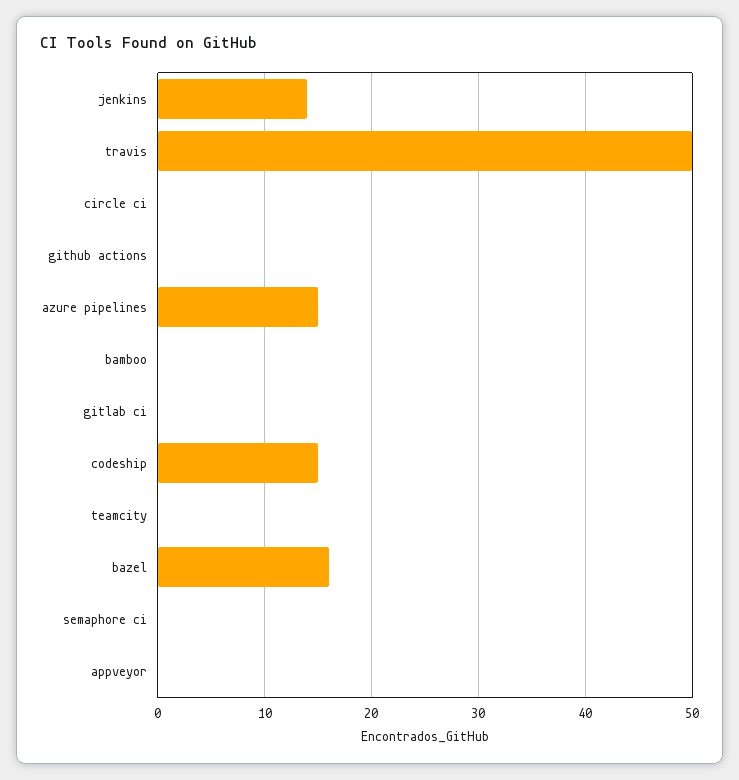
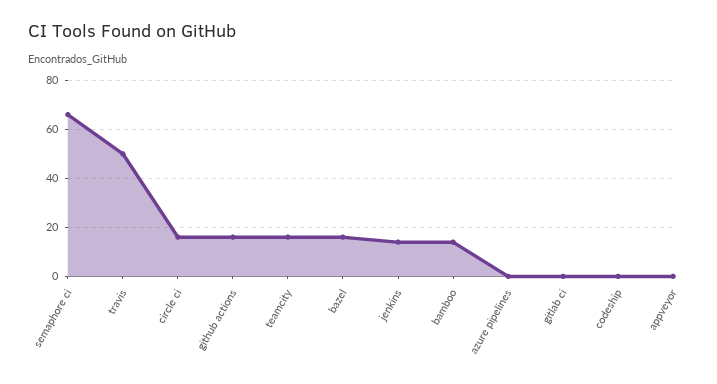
circle ci: 0 -> 15
github actions: 0 -> 15
azure pipelines: 15 -> 0
bamboo: 0 -> 15
codeship: 15 -> 0
teamcity: 0 -> 15
semaphore ci: 0 -> 65

